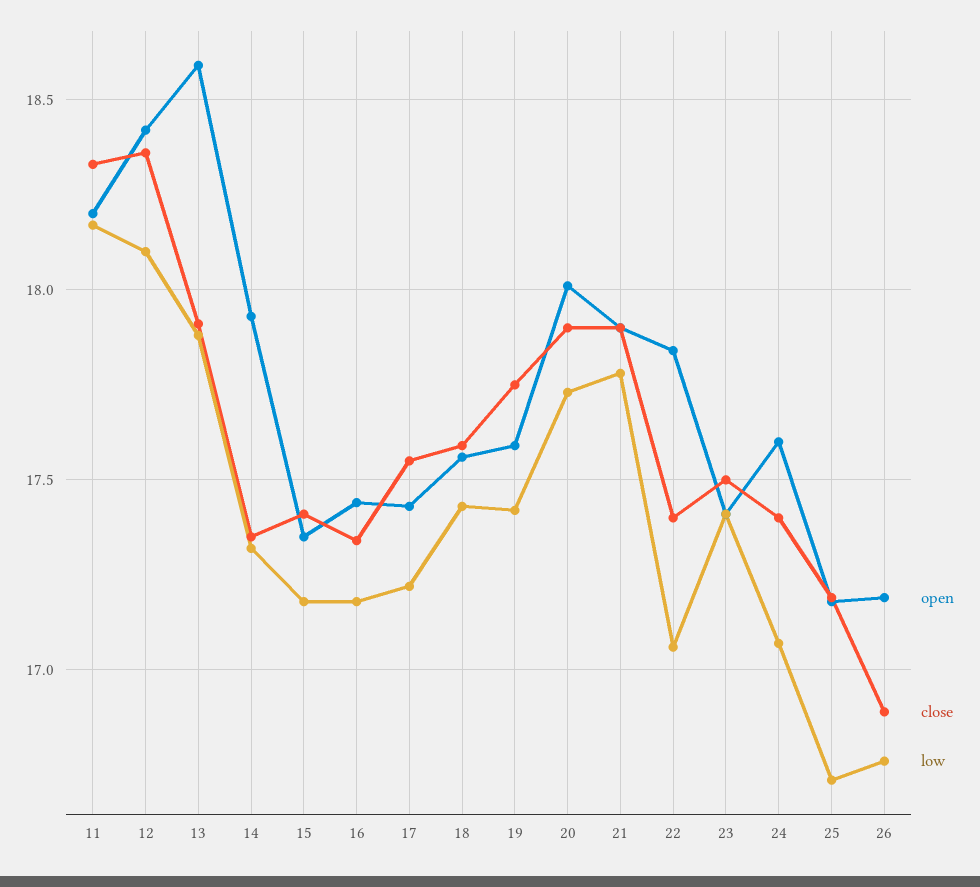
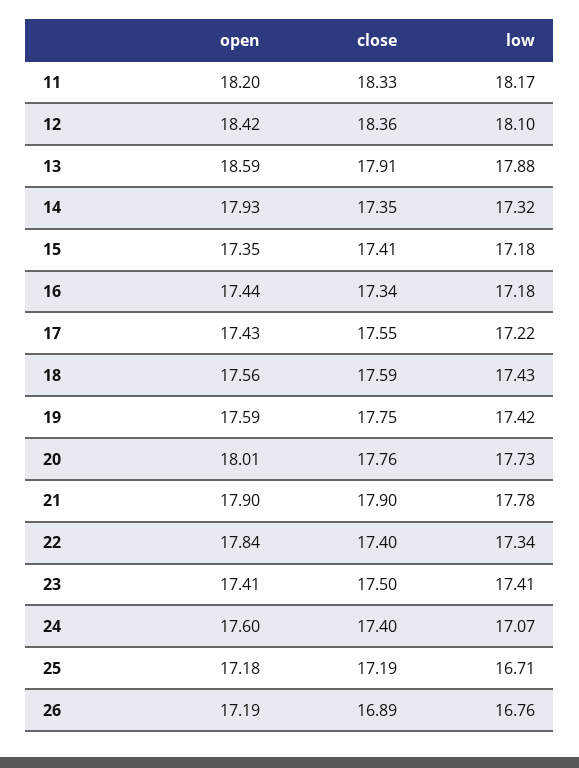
close, 20: 17.9 -> 17.76
low, 22: 17.05 -> 17.34

